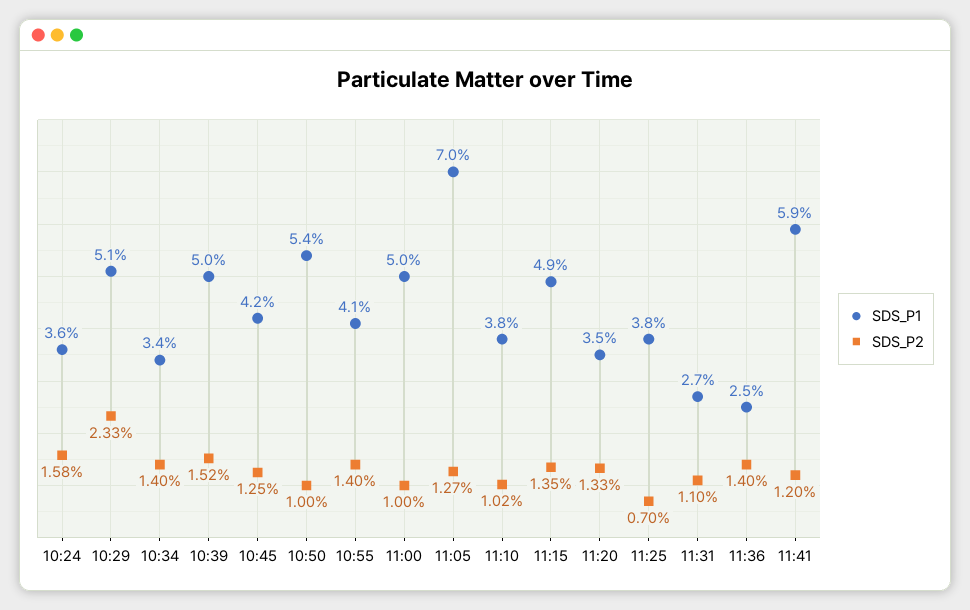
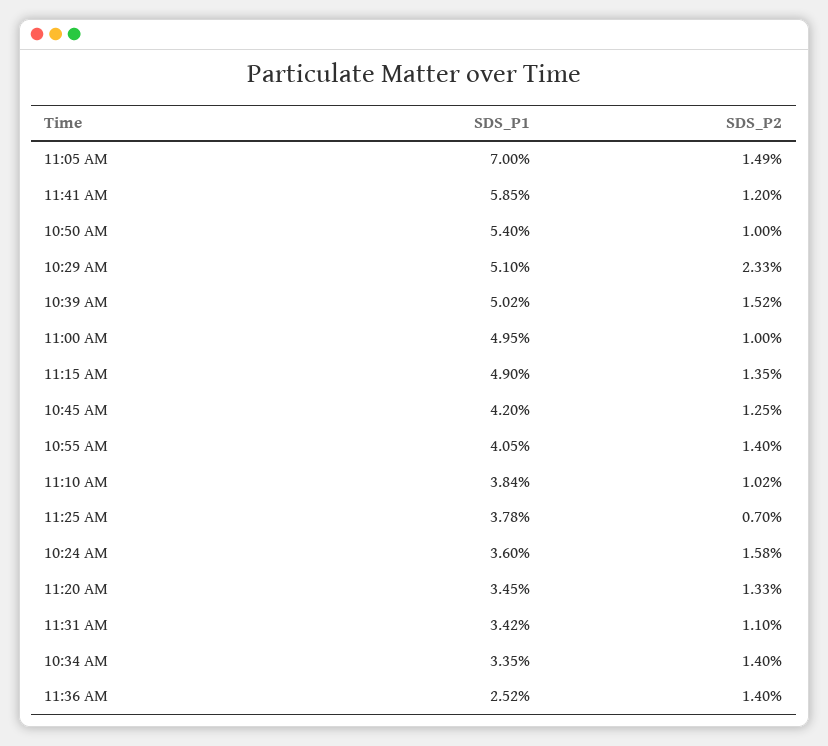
SDS_P2, 11:05: 1.27 -> 1.49
SDS_P1, 11:31: 2.7 -> 3.42

